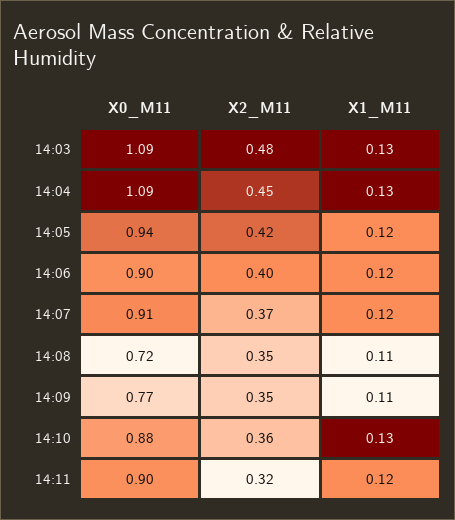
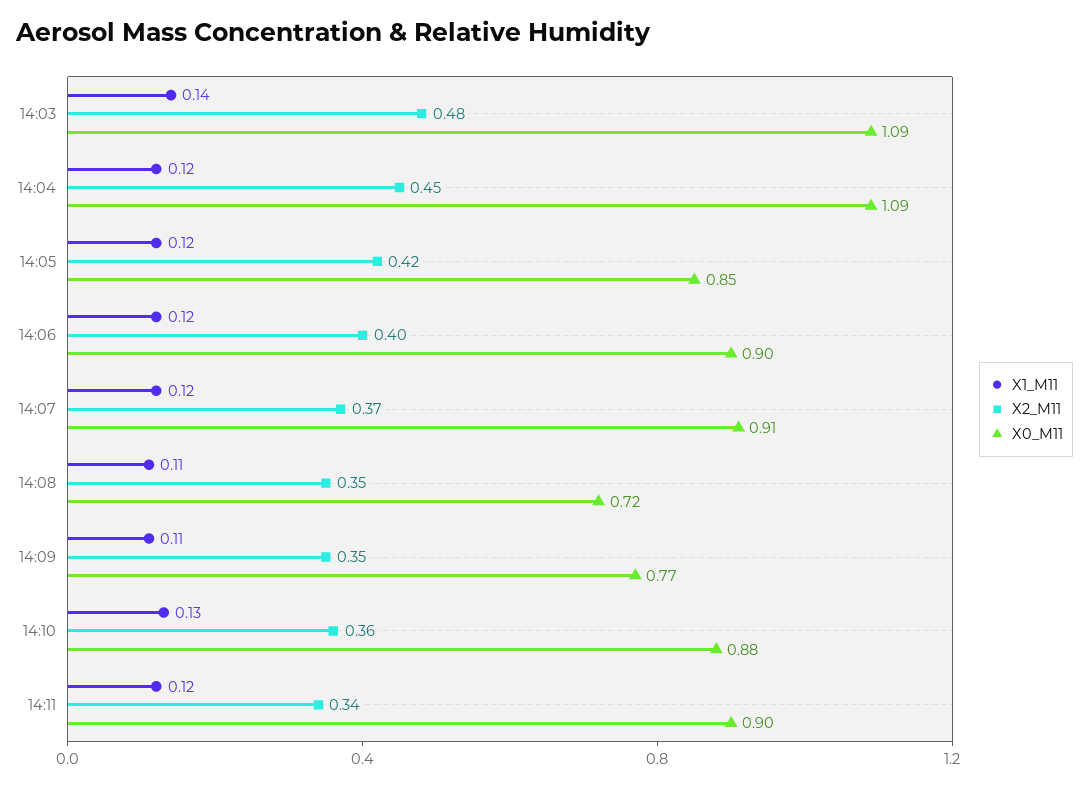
X1_M11, 14:03: 0.13 -> 0.14
X1_M11, 14:04: 0.13 -> 0.12
X0_M11, 14:05: 0.94 -> 0.85
X2_M11, 14:11: 0.32 -> 0.34

